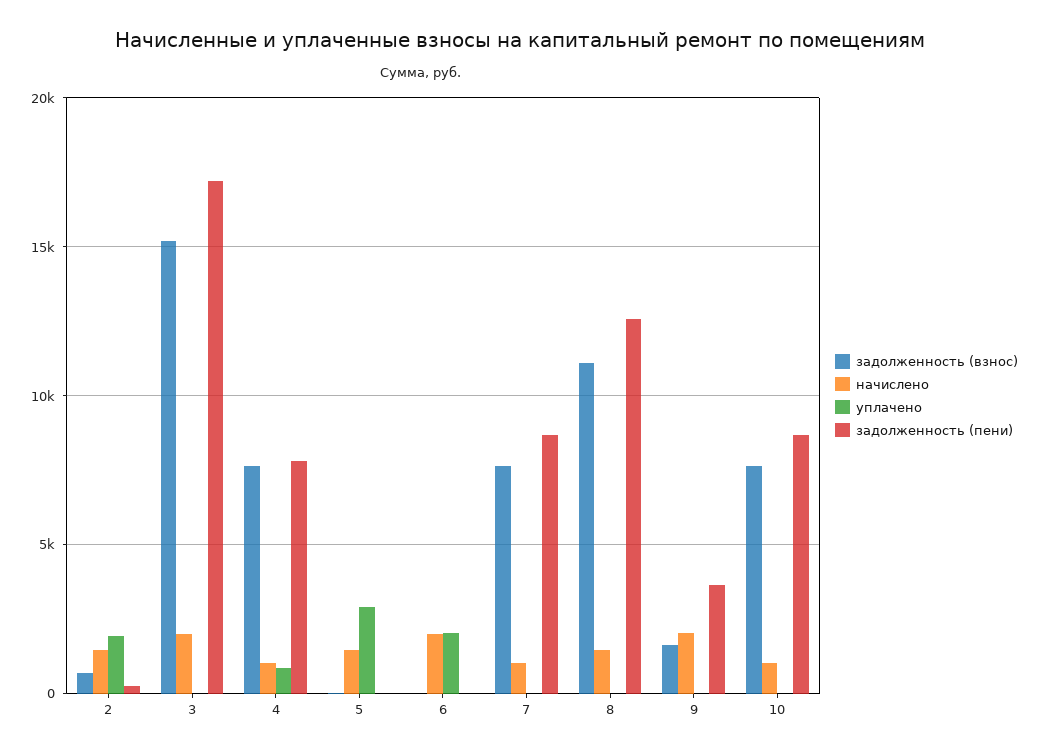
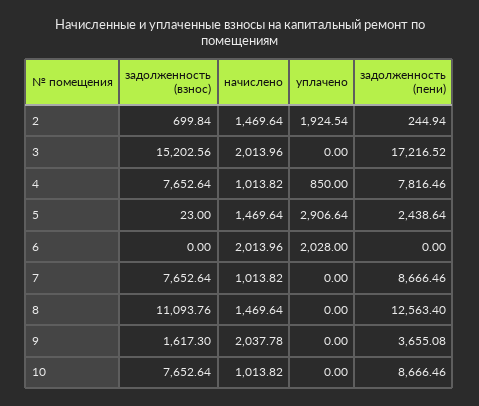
задолженность (пени), 5: 0 -> 2438.64

